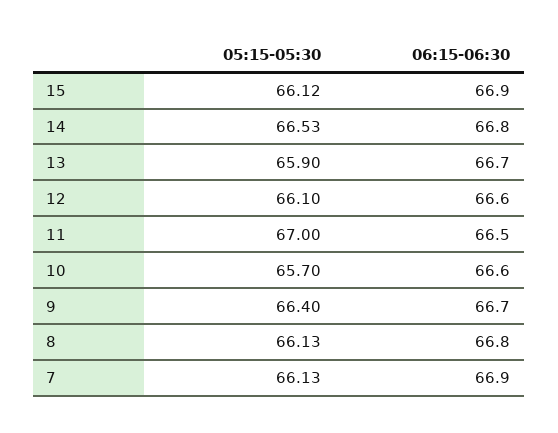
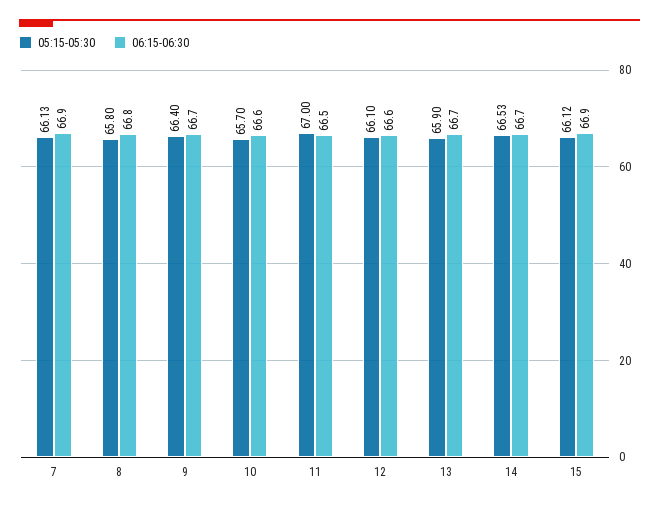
06:15-06:30, 14: 66.8 -> 66.7
05:15-05:30, 8: 66.13 -> 65.8

